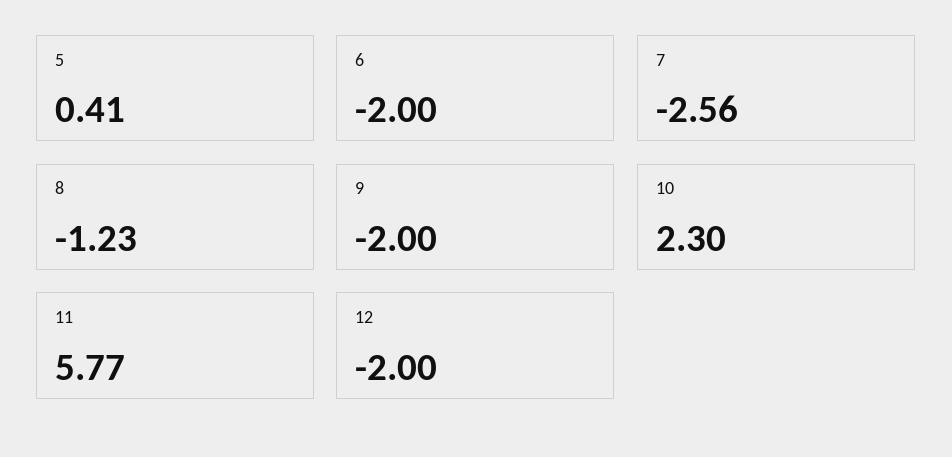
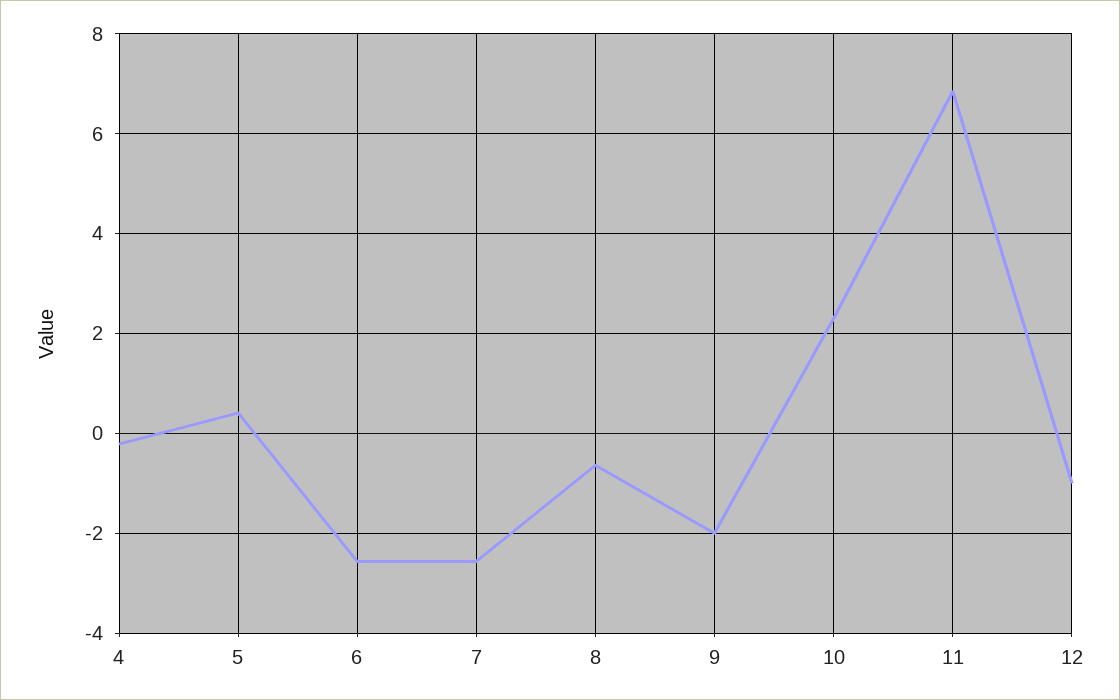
6: -2 -> -2.6
8: -1.23 -> -0.6
11: 5.77 -> 6.8
12: -2 -> -1
4: none -> -0.2

